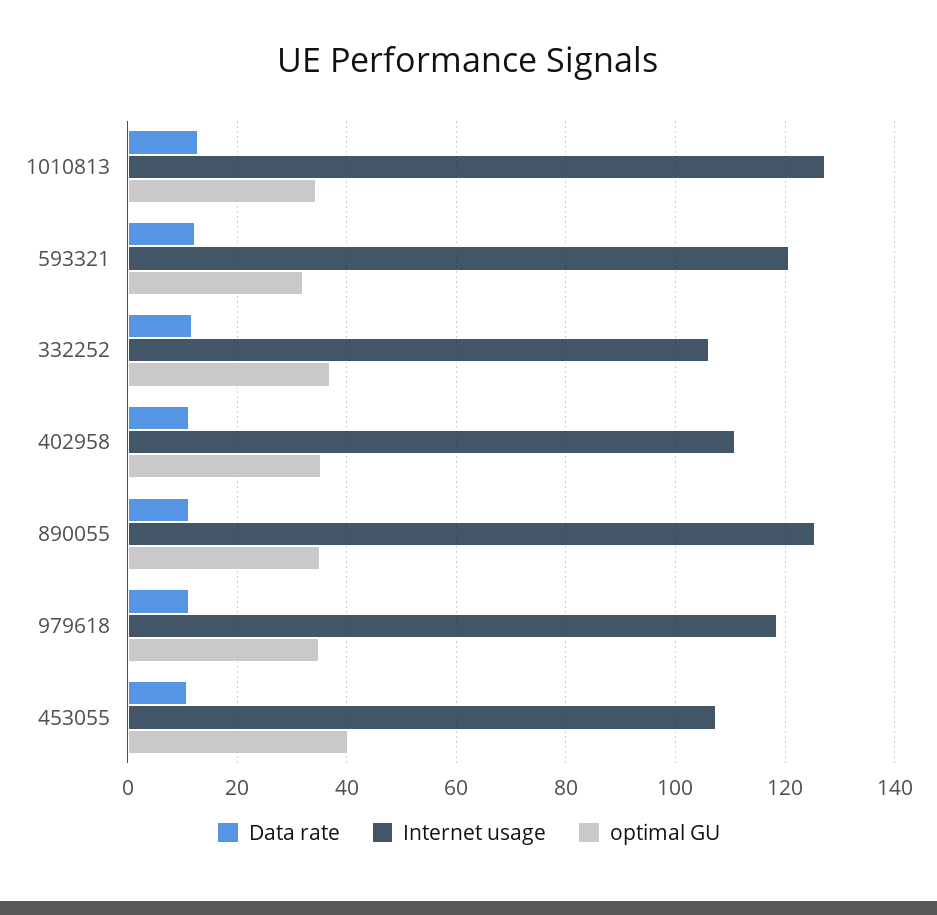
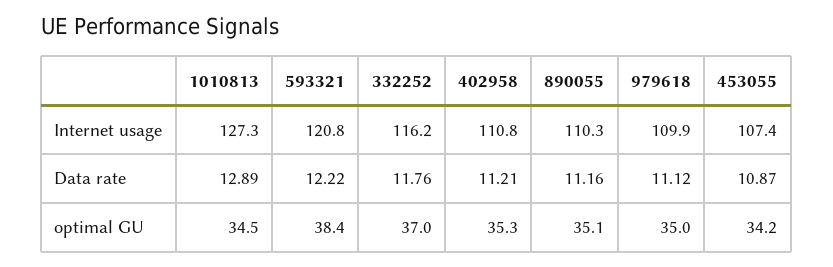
optimal GU, 593321: 32 -> 38.4
Internet usage, 332252: 106 -> 116.2
Internet usage, 890055: 126 -> 110.3
Internet usage, 979618: 118 -> 109.9
optimal GU, 453055: 40 -> 34.2

